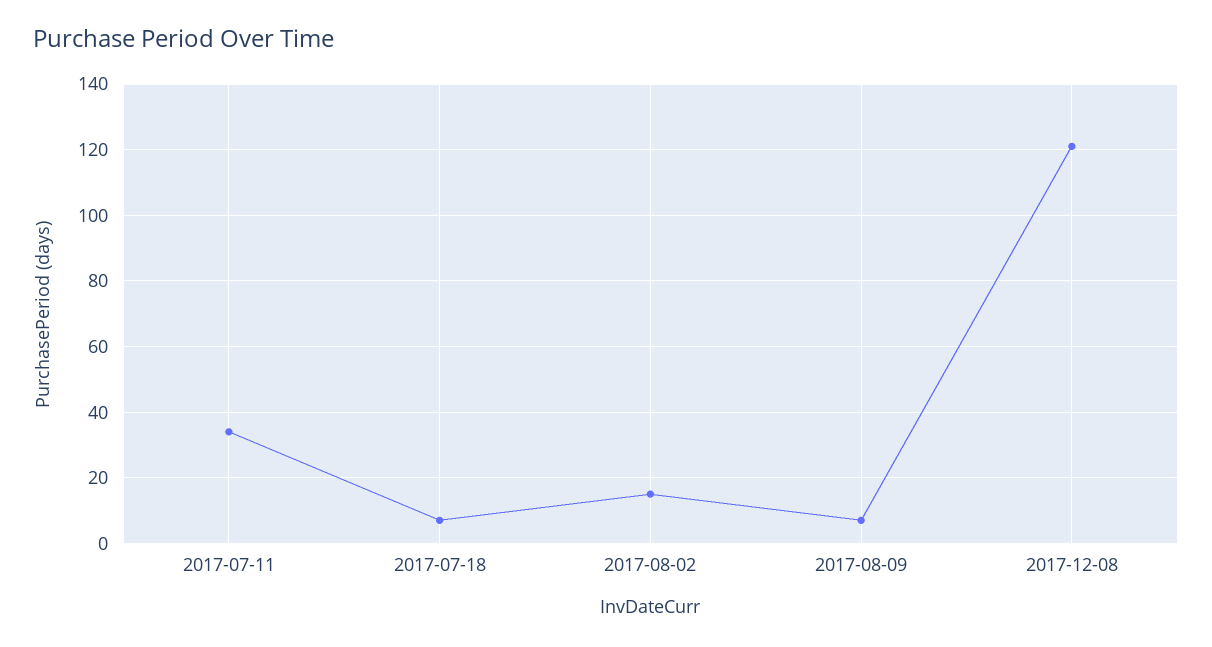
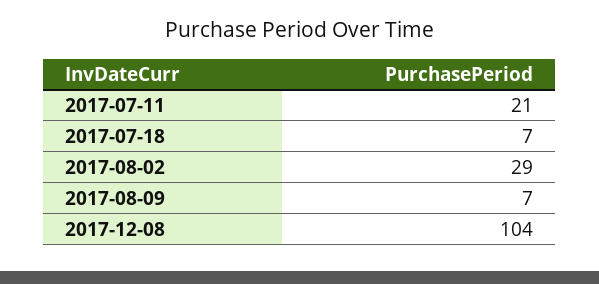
2017-07-11: 35 -> 21
2017-08-02: 15 -> 29
2017-12-08: 120 -> 104

